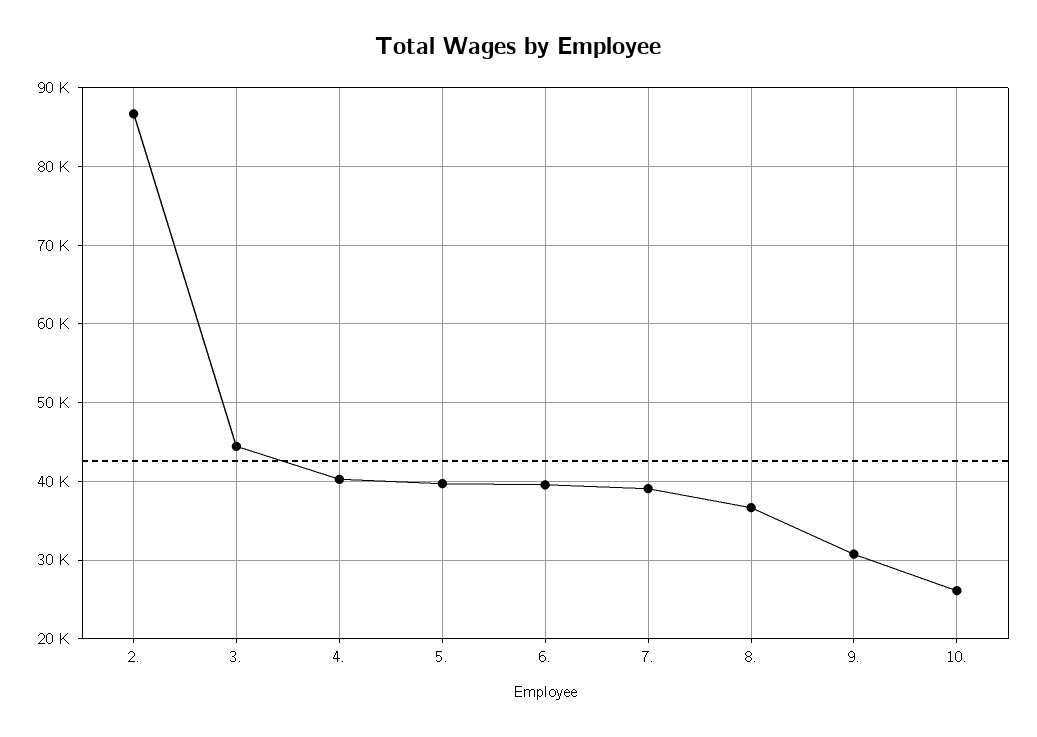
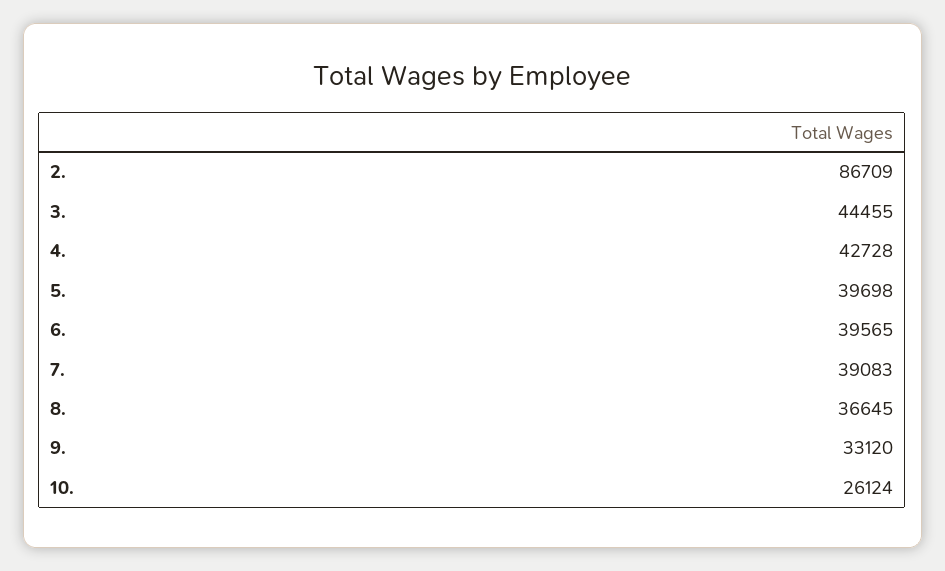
4.: 40000 -> 42728
9.: 31000 -> 33120

